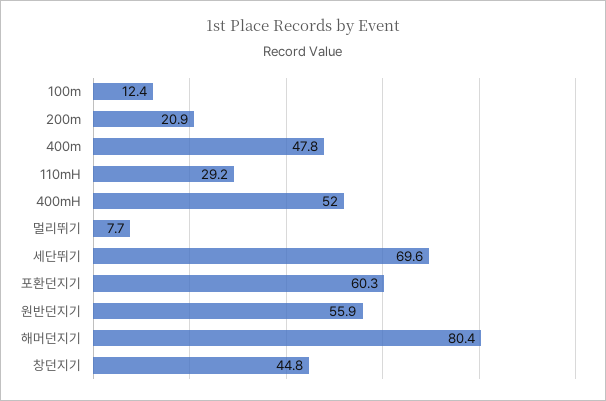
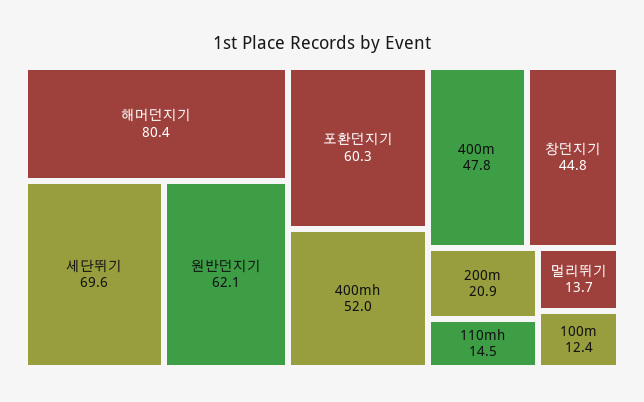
110mH: 29.2 -> 14.5
멀리뛰기: 7.7 -> 13.7
원반던지기: 55.9 -> 62.1

